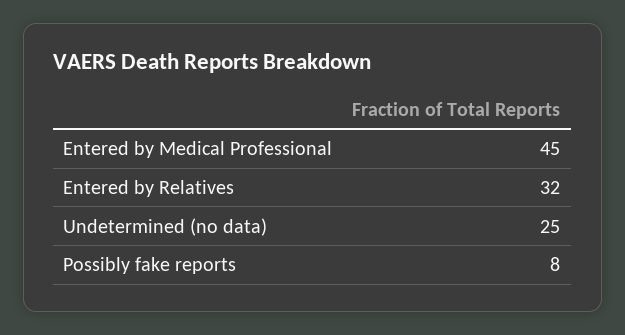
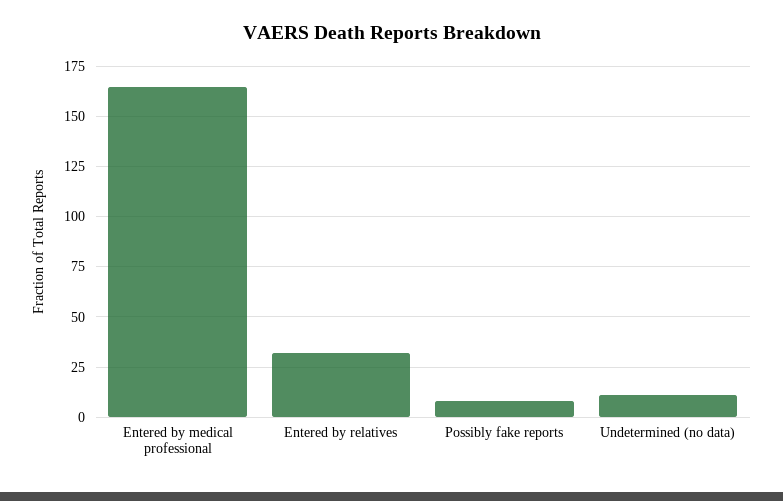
Entered by Medical Professional: 45 -> 165
Undetermined (no data): 25 -> 10

